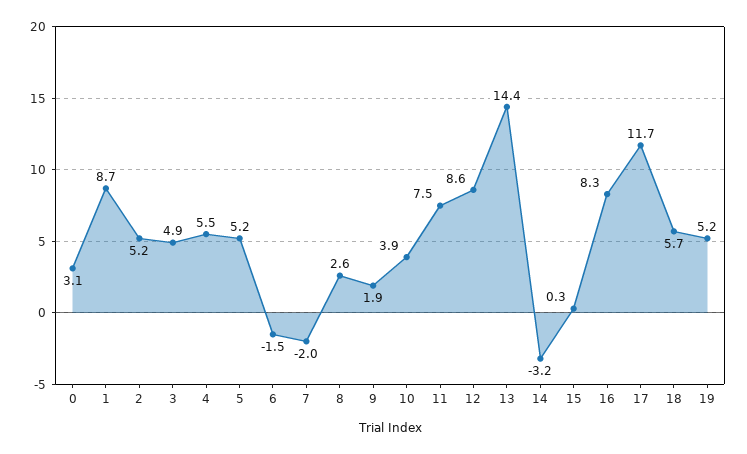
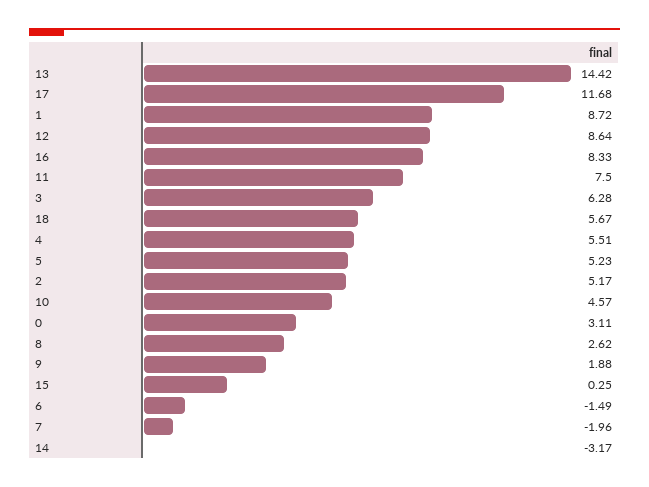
3: 4.9 -> 6.28
10: 3.9 -> 4.57
19: 5.2 -> none

